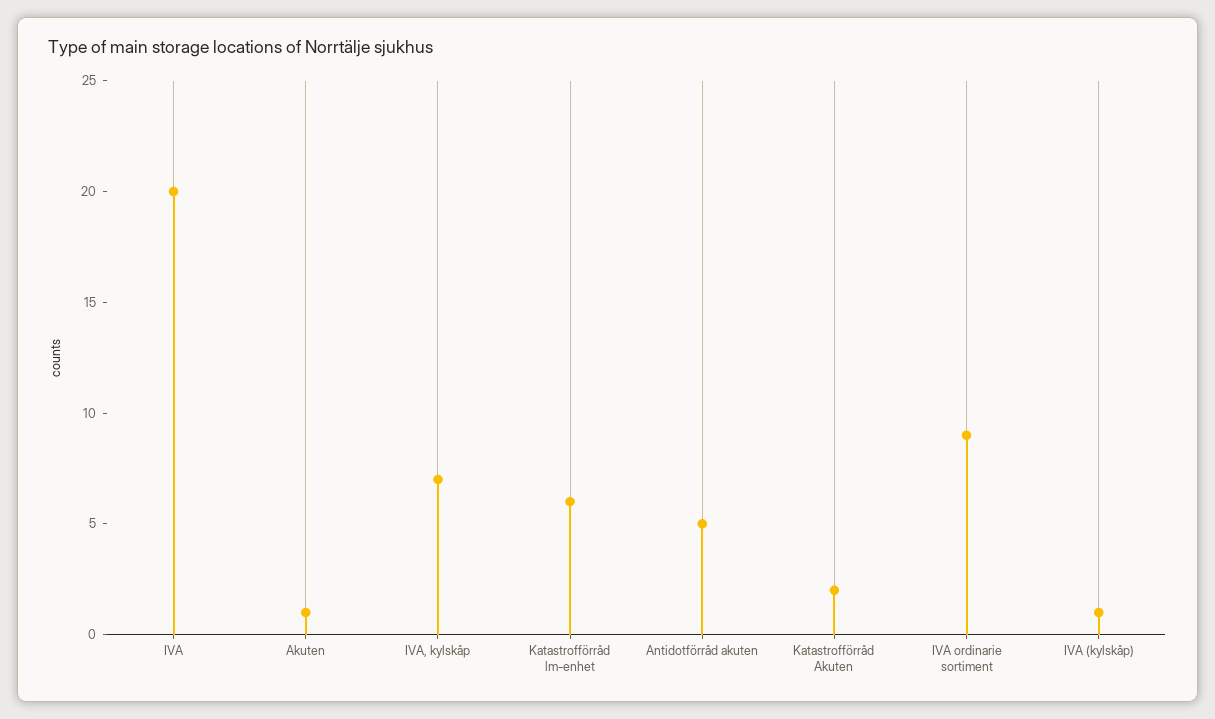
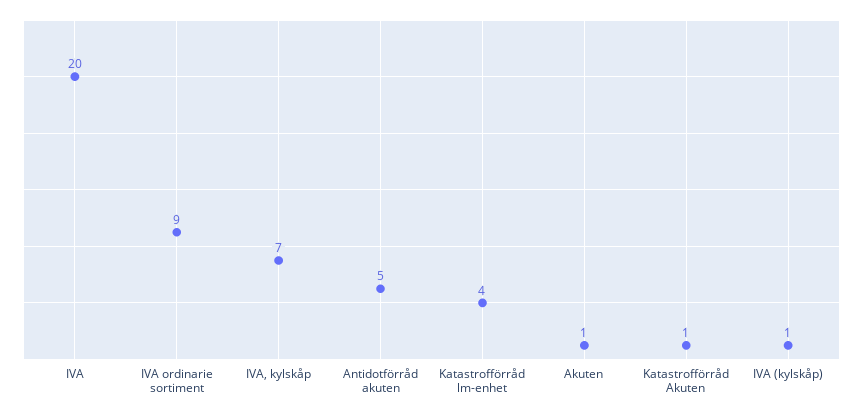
Katastrofförråd lm-enhet: 6 -> 4
Katastrofförråd Akuten: 2 -> 1

